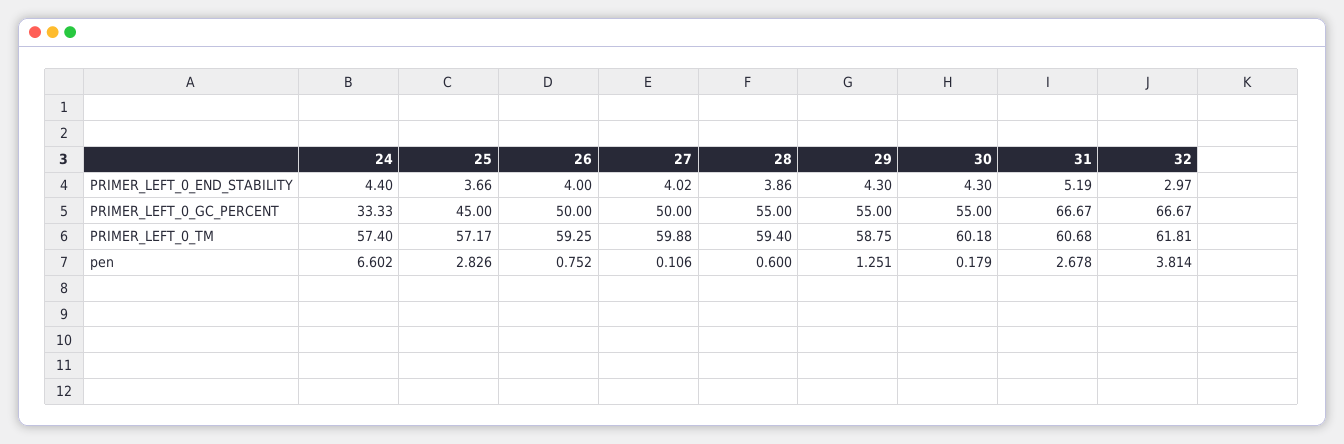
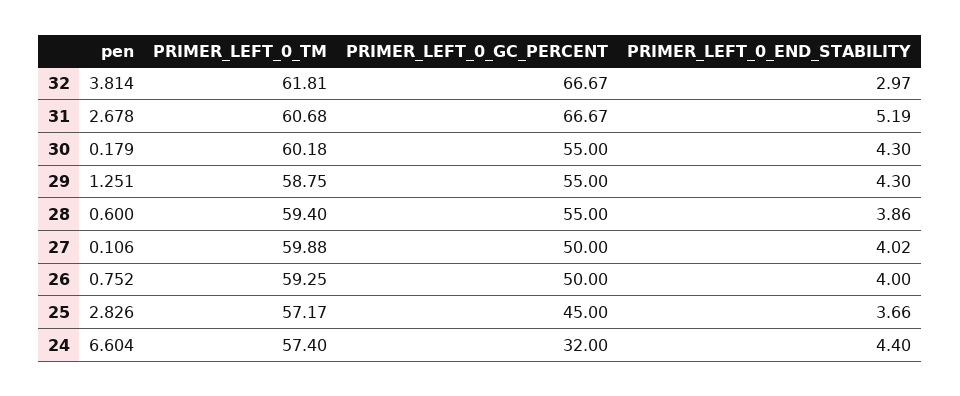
24, PRIMER_LEFT_0_GC_PERCENT: 33.33 -> 32
24, pen: 6.602 -> 6.604

